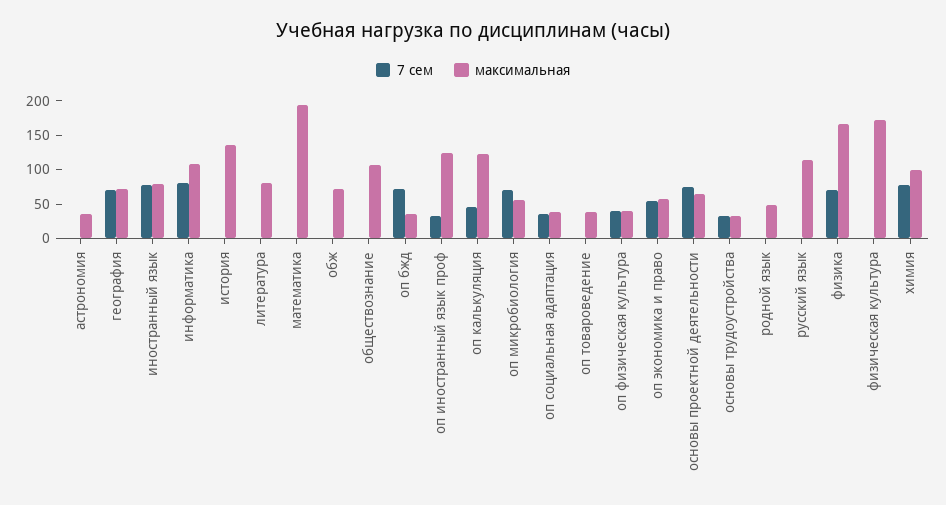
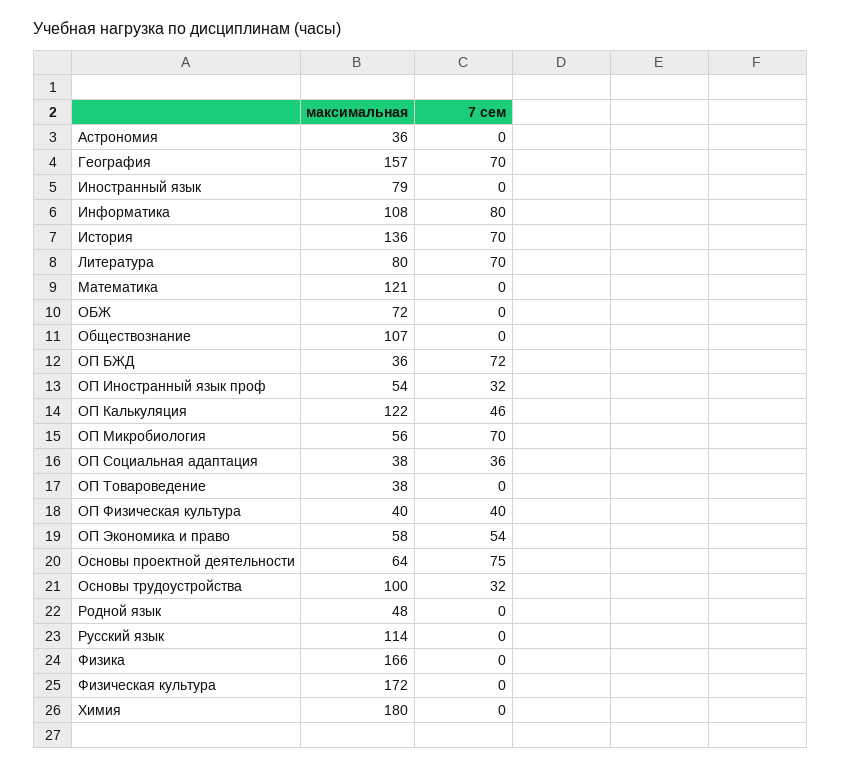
максимальная, география: 75 -> 157
7 сем, иностранный язык: 75 -> 0
7 сем, история: 0 -> 70
7 сем, литература: 0 -> 70
максимальная, математика: 200 -> 121
максимальная, оп иностранный язык проф: 125 -> 54
максимальная, основы трудоустройства: 25 -> 100
7 сем, физика: 75 -> 0
7 сем, химия: 75 -> 0
максимальная, химия: 100 -> 180

